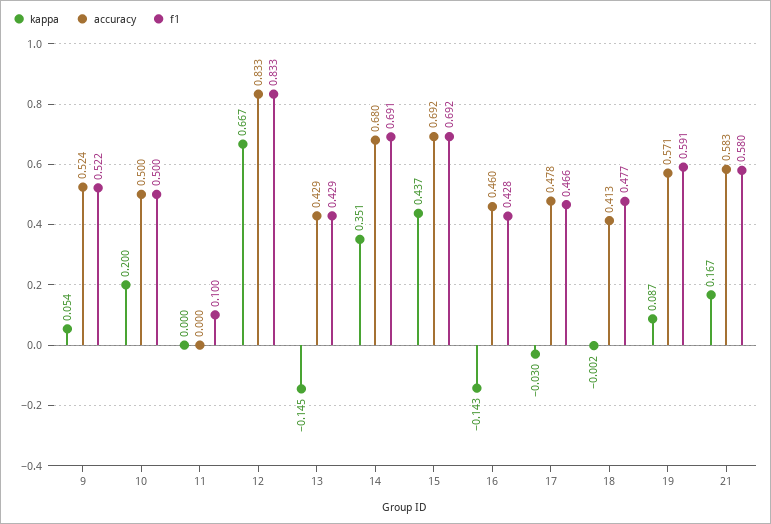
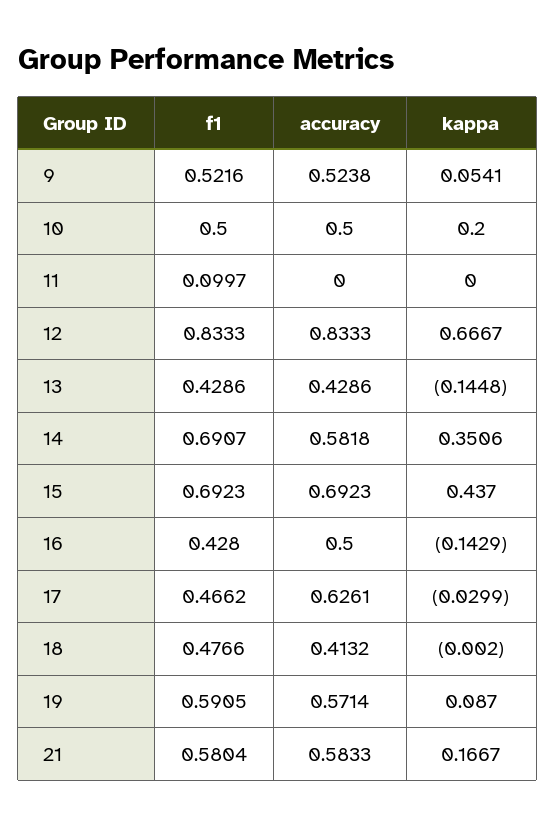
accuracy, 14: 0.68 -> 0.5818
accuracy, 16: 0.46 -> 0.5
accuracy, 17: 0.478 -> 0.6261

